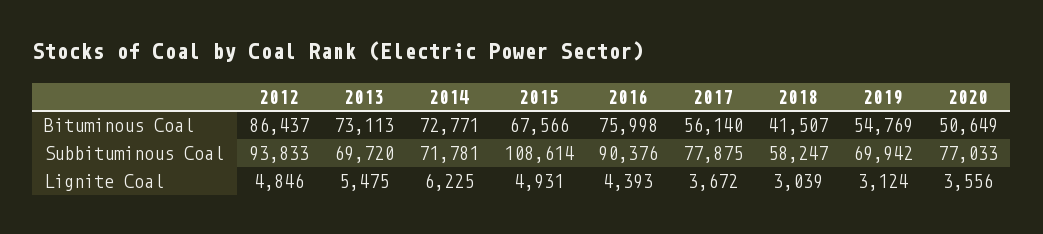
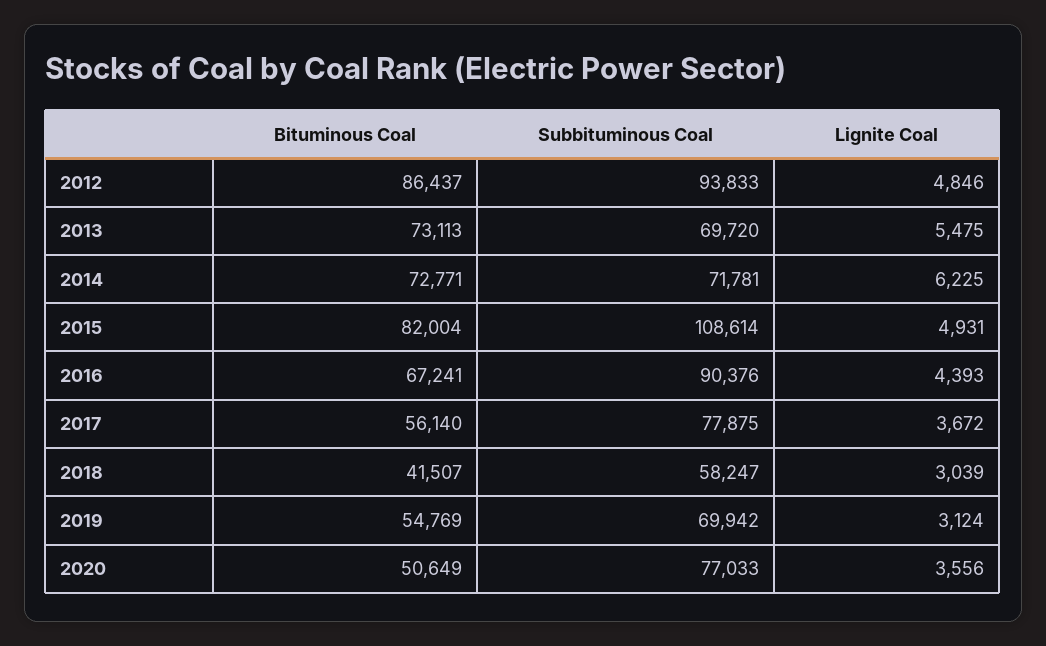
2015, Bituminous Coal: 67566 -> 82004
2016, Bituminous Coal: 75998 -> 67241

